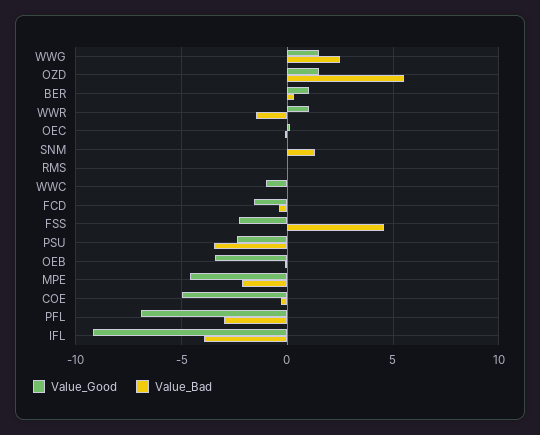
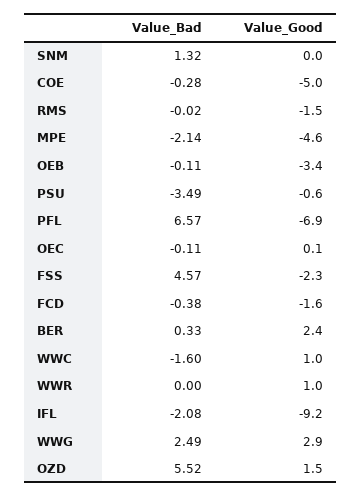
Value_Good, WWG: 1.5 -> 2.9
Value_Good, BER: 1 -> 2.4
Value_Bad, WWR: -1.5 -> 0
Value_Good, RMS: 0 -> -1.5
Value_Good, WWC: -1 -> 1
Value_Bad, WWC: 0 -> -1.6
Value_Good, PSU: -2.5 -> -0.6
Value_Bad, PFL: -3 -> 6.57
Value_Bad, IFL: -4 -> -2.08

